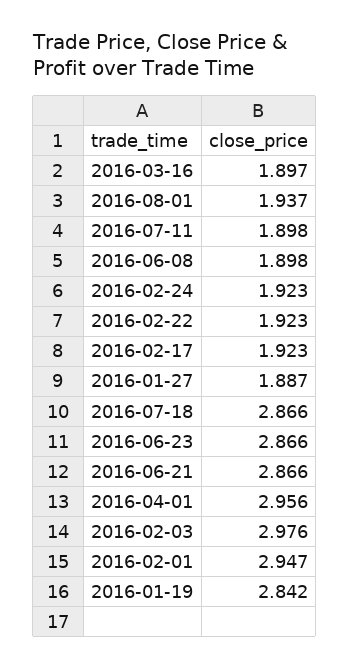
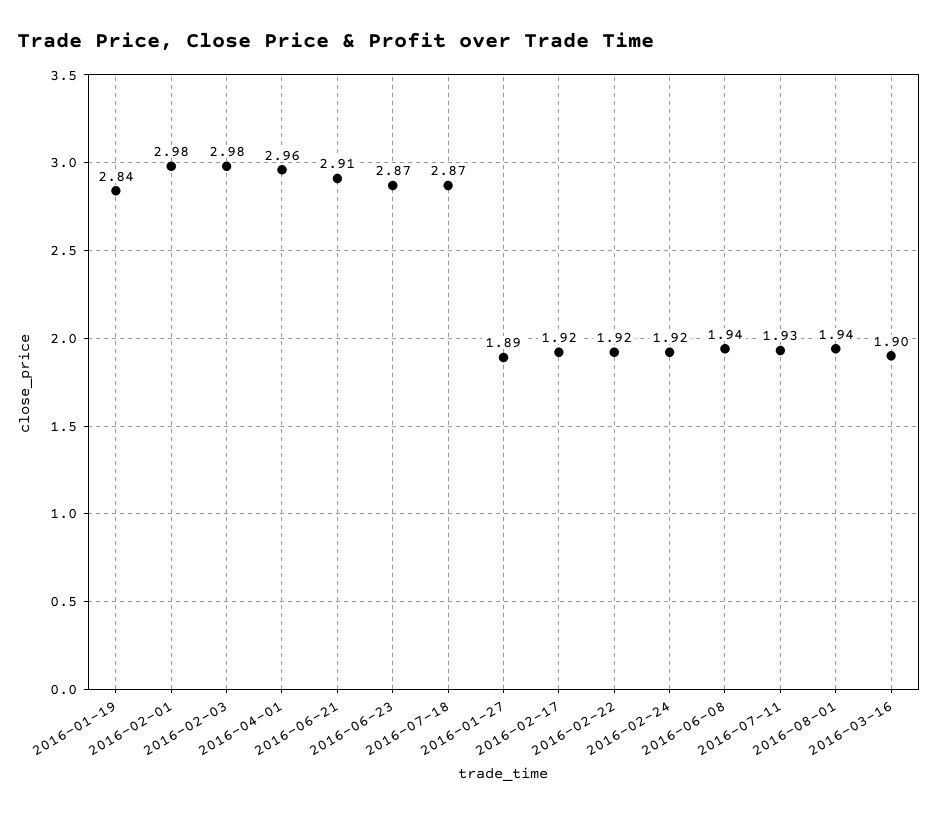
2016-07-11: 1.898 -> 1.93
2016-06-08: 1.898 -> 1.94
2016-06-21: 2.866 -> 2.91
2016-02-01: 2.947 -> 2.98

